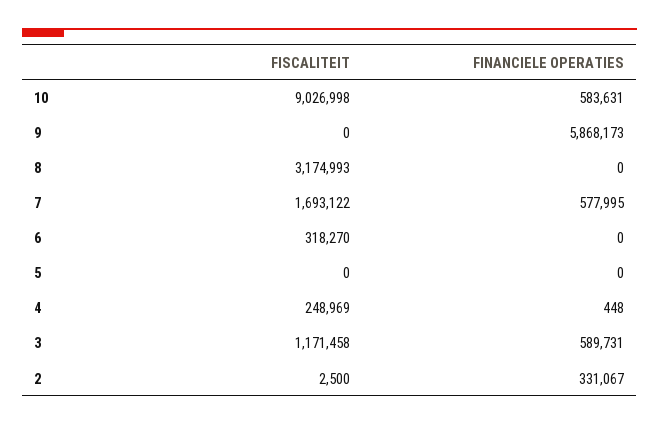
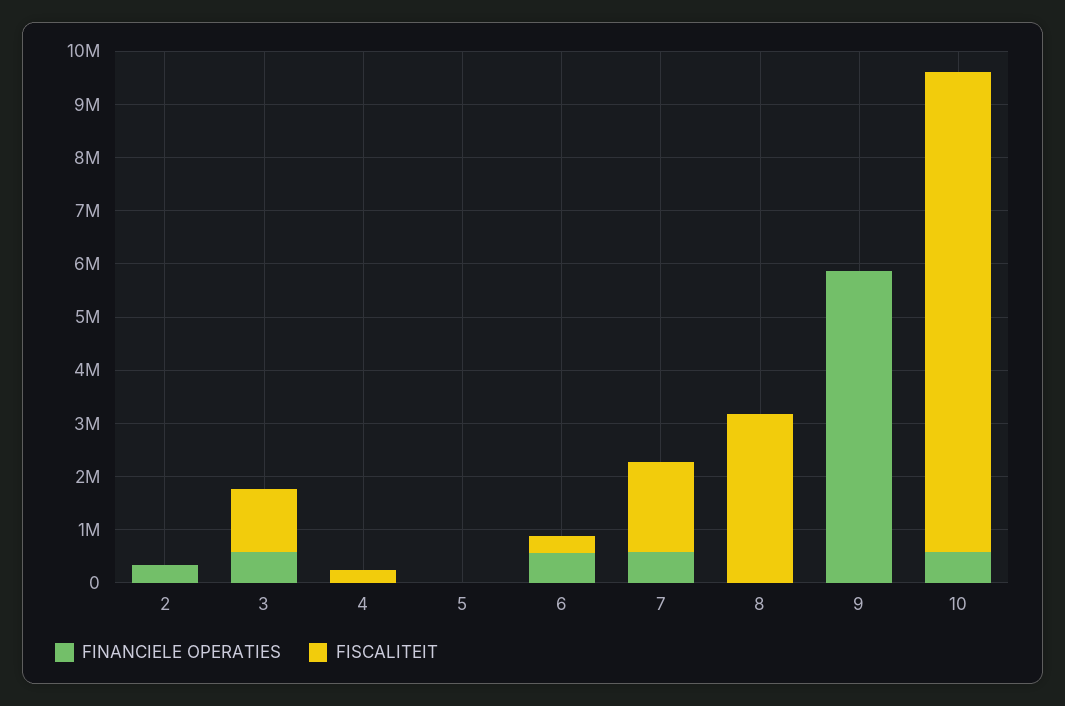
FINANCIELE OPERATIES, 6: 0 -> 600000

